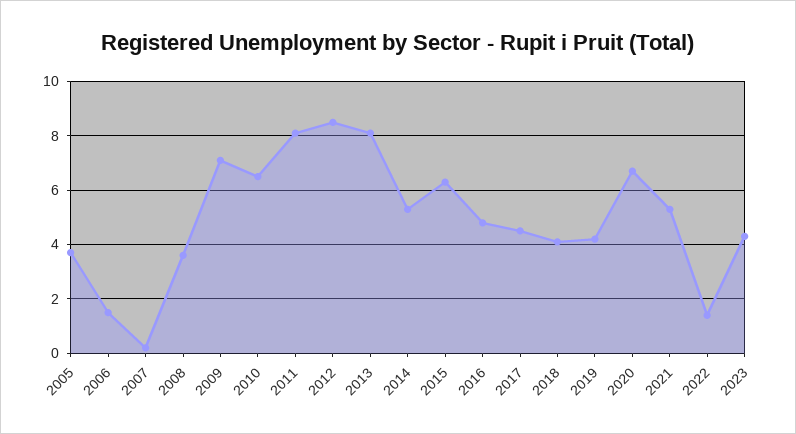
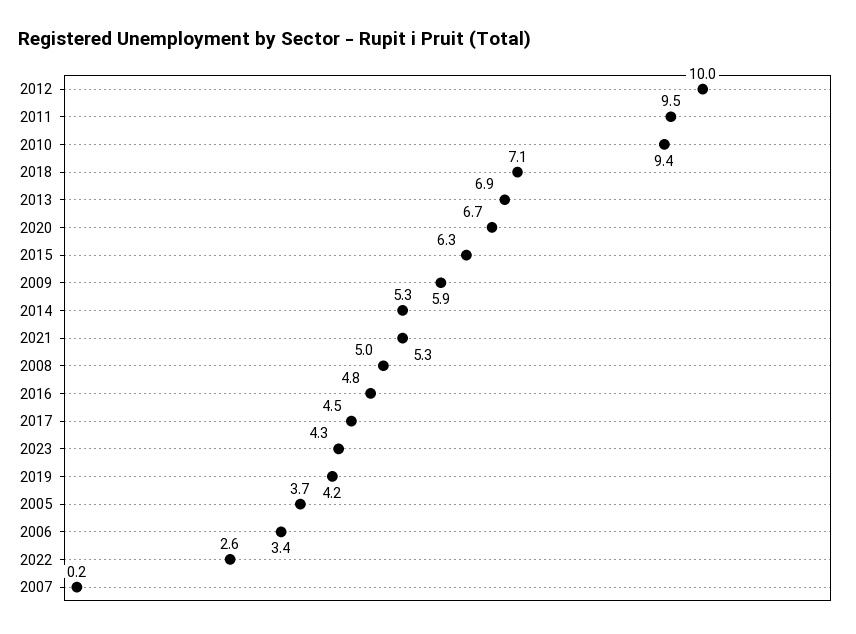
2006: 1.5 -> 3.4
2008: 3.5 -> 5
2009: 7 -> 5.9
2010: 6.5 -> 9.4
2011: 8 -> 9.5
2012: 8.5 -> 10
2013: 8 -> 6.9
2018: 4 -> 7.1
2022: 1.5 -> 2.6

